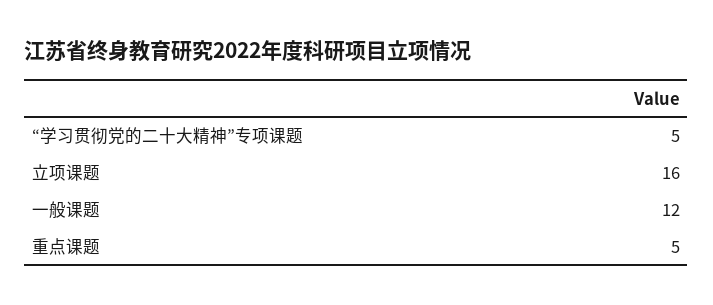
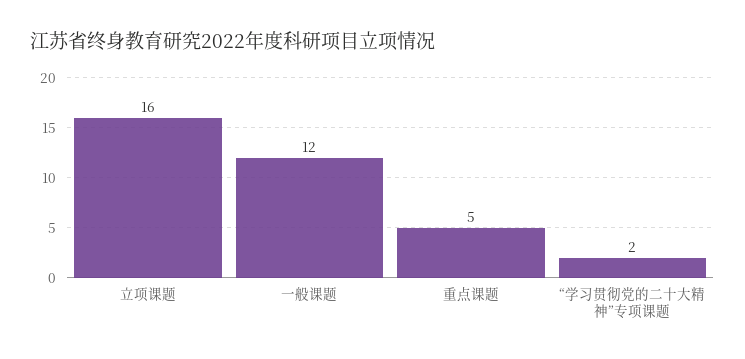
“学习贯彻党的二十大精神”专项课题: 5 -> 2

